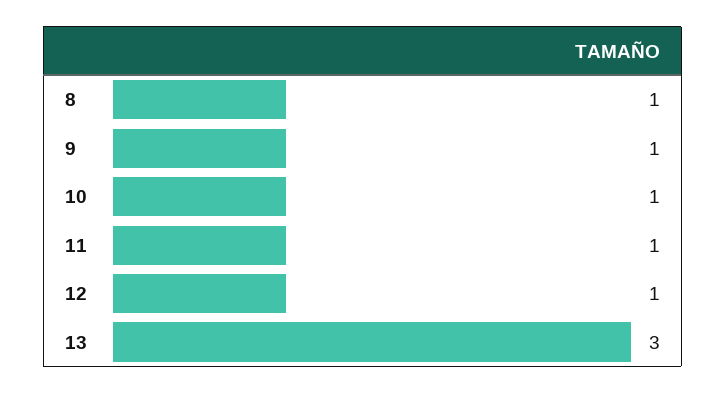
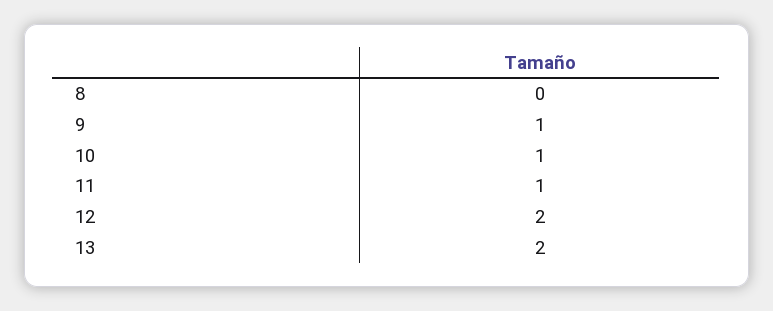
8: 1 -> 0
12: 1 -> 2
13: 3 -> 2

